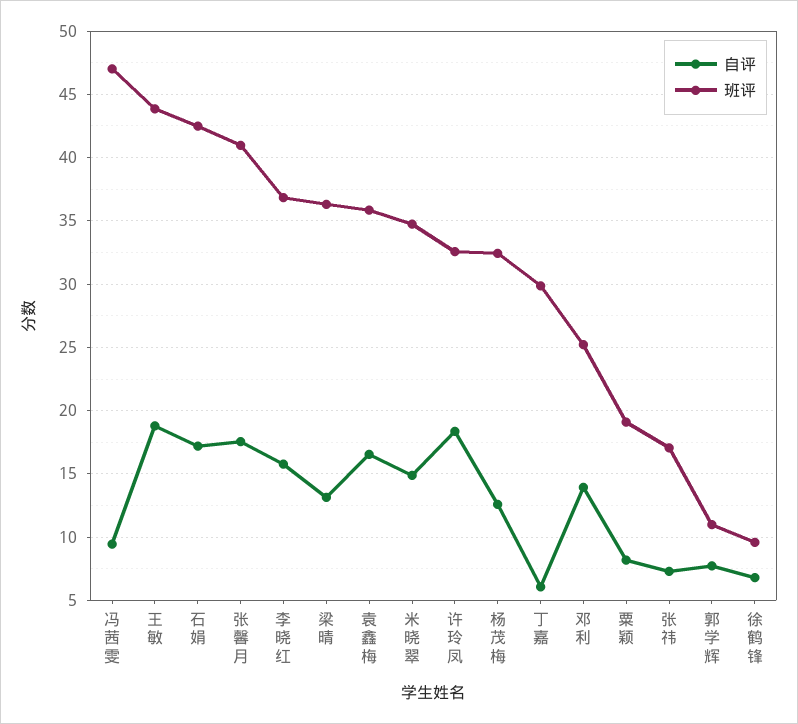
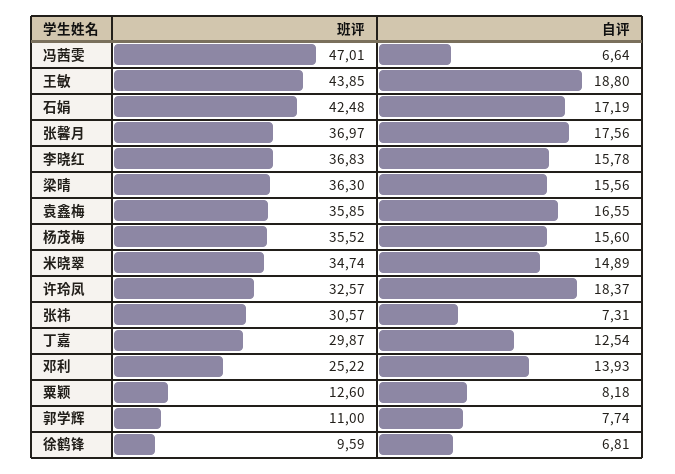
自评, 冯茜雯: 9.5 -> 6.64
班评, 张馨月: 41 -> 36.97
自评, 梁晴: 13 -> 15.56
自评, 杨茂梅: 12.5 -> 15.6
班评, 杨茂梅: 32.5 -> 35.52
自评, 丁嘉: 6 -> 12.54
班评, 粟颖: 19 -> 12.6
班评, 张祎: 17 -> 30.57

